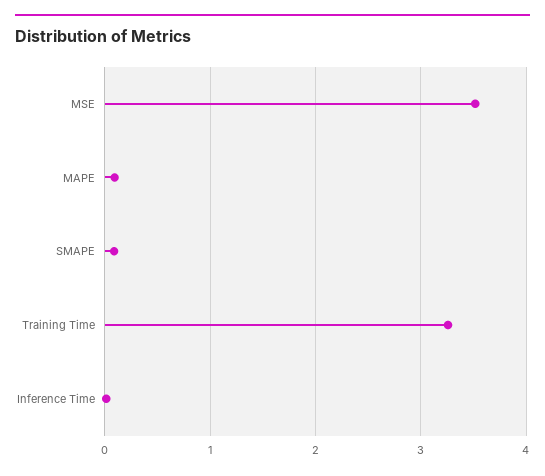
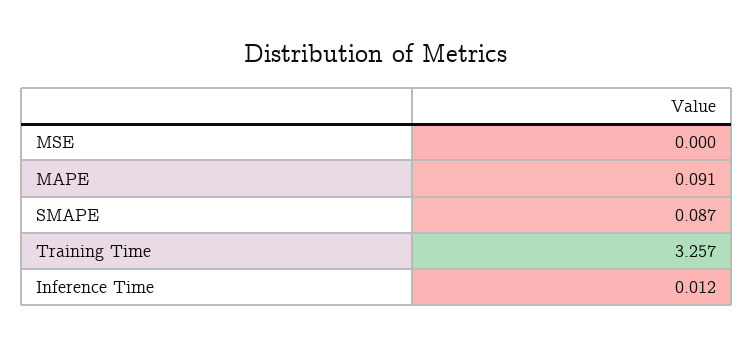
MSE: 3.5 -> 0

